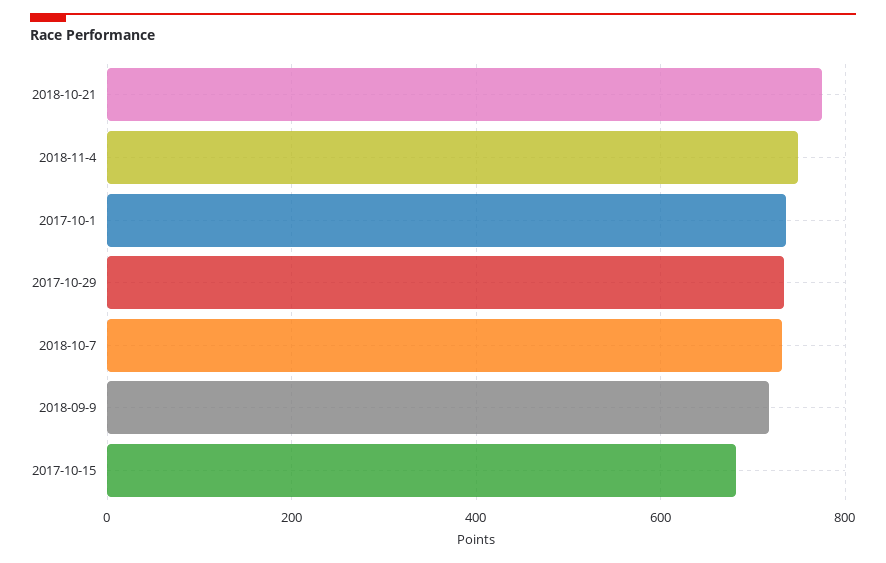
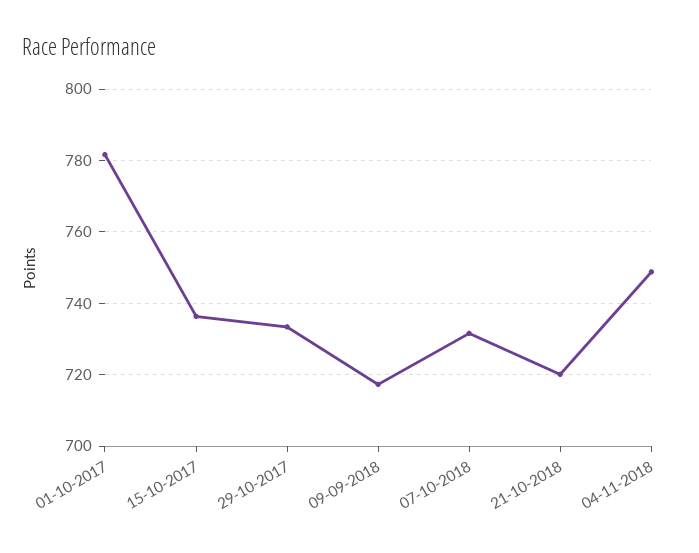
2018-10-21: 780 -> 720
2017-10-1: 740 -> 782
2017-10-15: 680 -> 736

